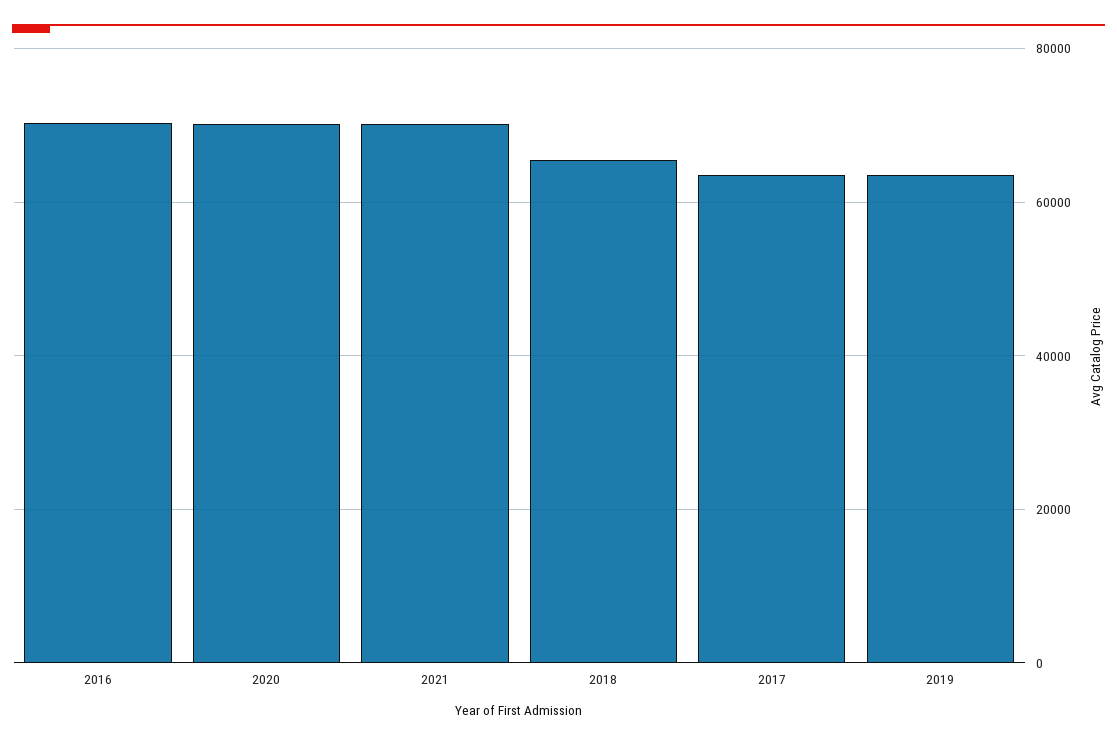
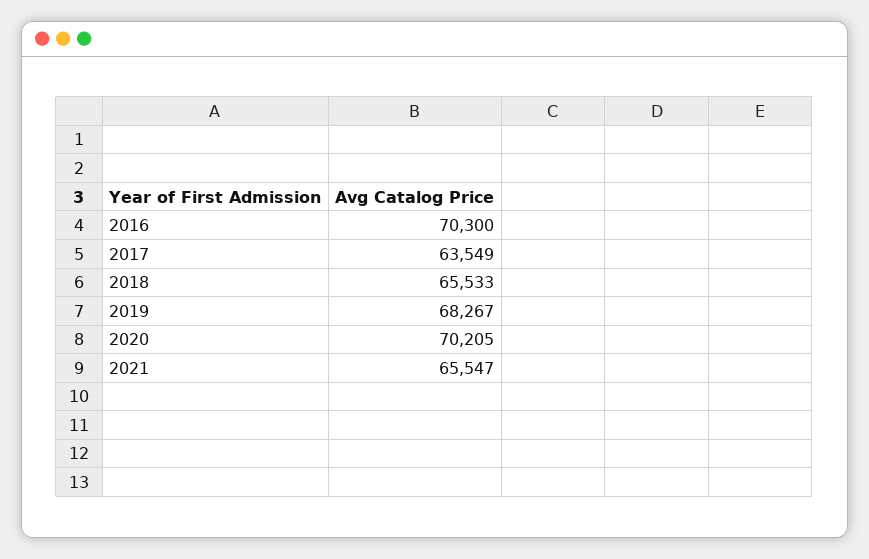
2021: 70000 -> 65547
2019: 64000 -> 68267

